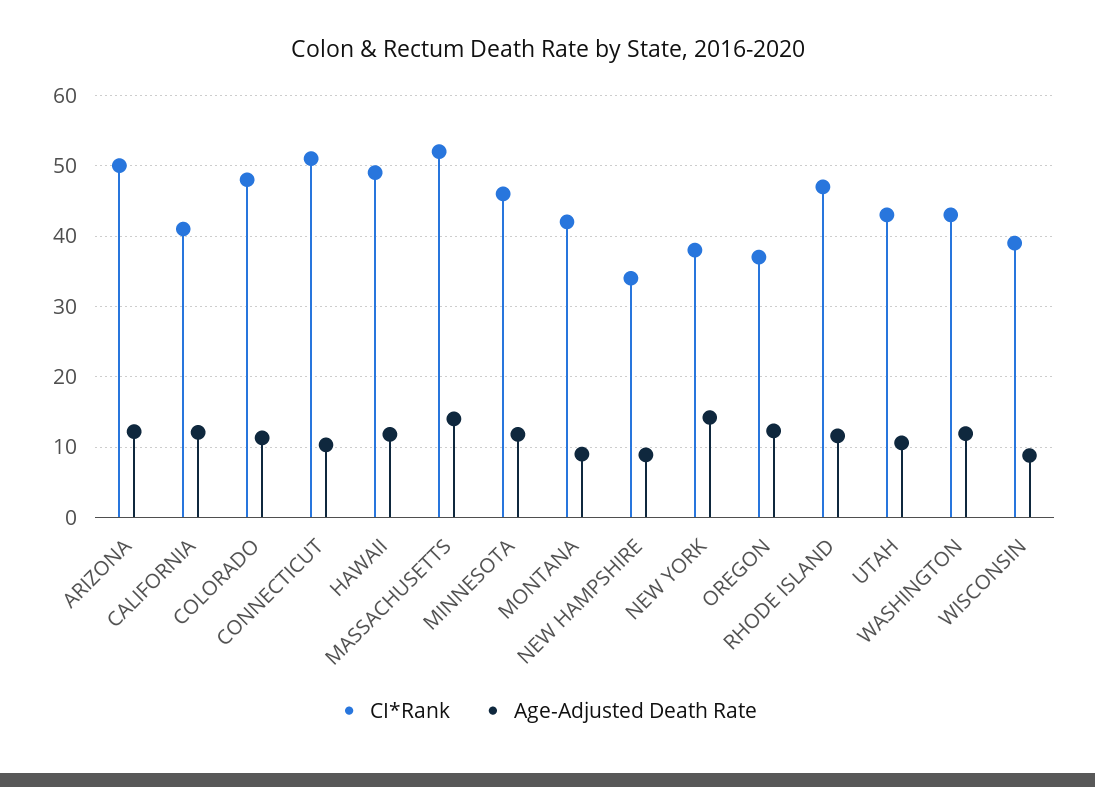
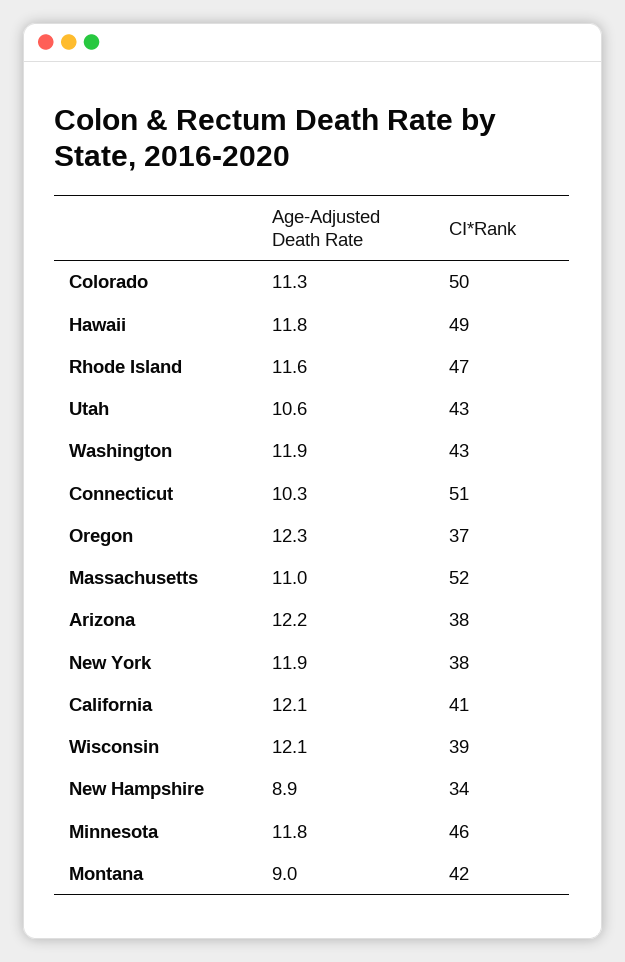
CI*Rank, ARIZONA: 50 -> 38
CI*Rank, COLORADO: 48 -> 50
Age-Adjusted Death Rate, MASSACHUSETTS: 14 -> 11
Age-Adjusted Death Rate, NEW YORK: 14 -> 11.9
Age-Adjusted Death Rate, WISCONSIN: 9 -> 12.1

